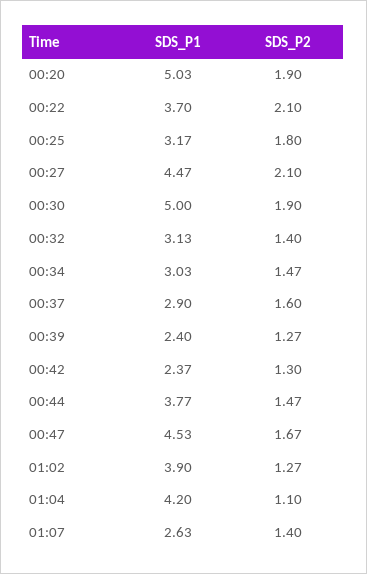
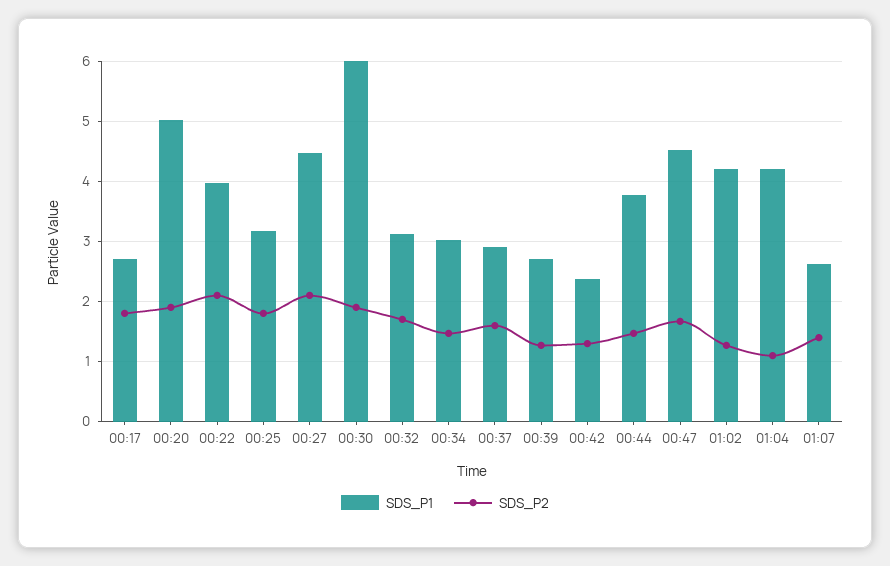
SDS_P1, 00:22: 3.7 -> 4
SDS_P1, 00:30: 5 -> 6
SDS_P2, 00:32: 1.4 -> 1.7
SDS_P1, 00:39: 2.4 -> 2.7
SDS_P1, 01:02: 3.9 -> 4.2
SDS_P1, 00:17: none -> 2.7
SDS_P2, 00:17: none -> 1.8

